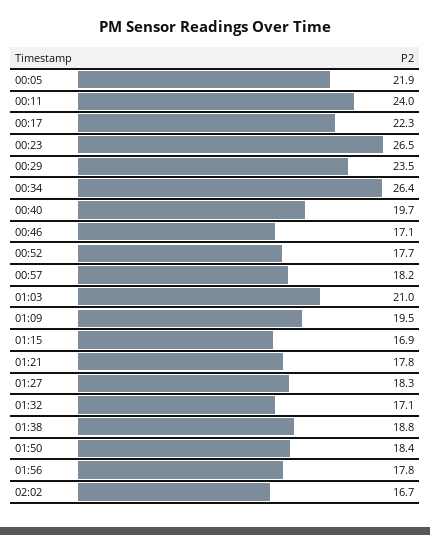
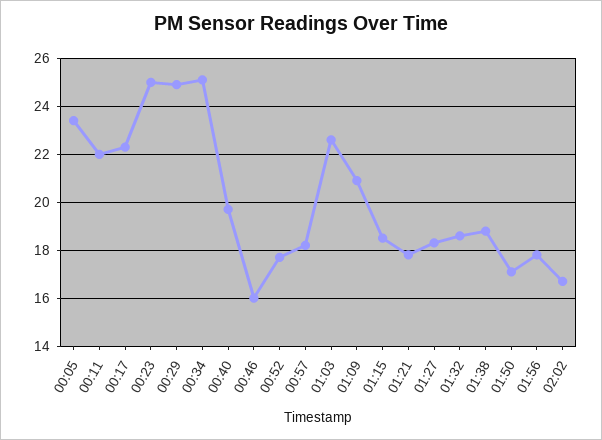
00:05: 21.9 -> 23.5
00:11: 24 -> 22
00:23: 26.5 -> 25
00:29: 23.5 -> 25
00:34: 26.4 -> 25
00:46: 17.1 -> 16
01:03: 21 -> 22.5
01:09: 19.5 -> 21
01:15: 16.9 -> 18.5
01:32: 17.1 -> 18.5
01:50: 18.4 -> 17

